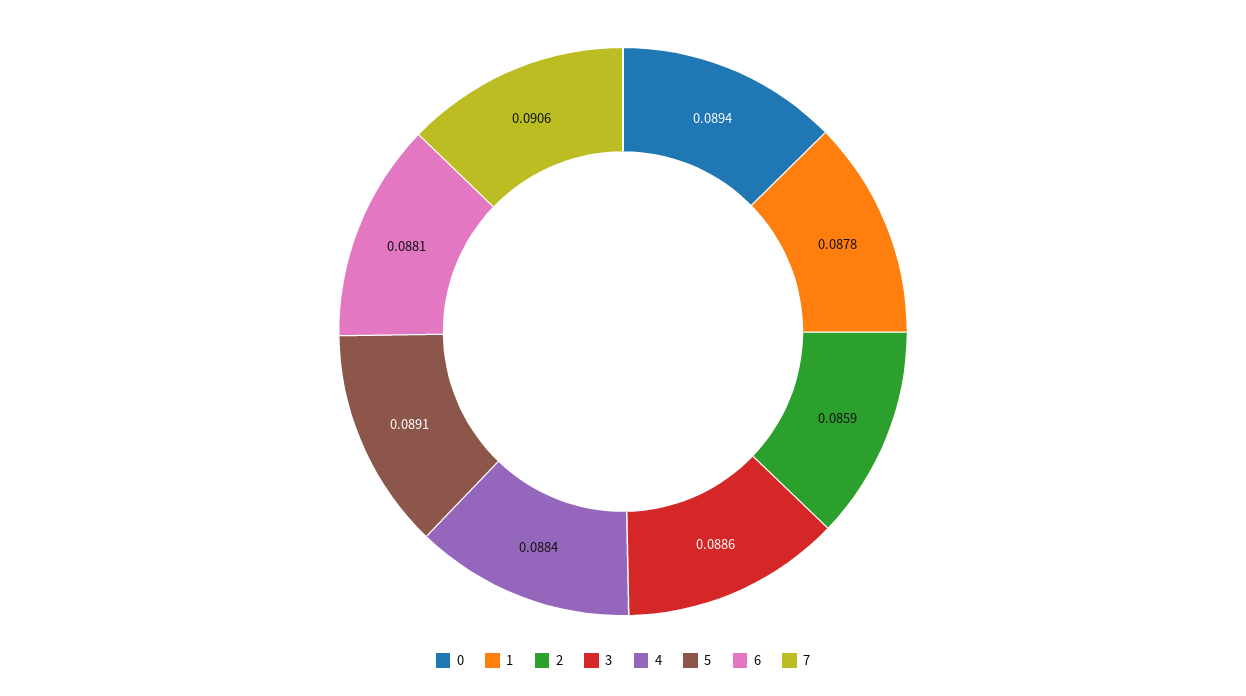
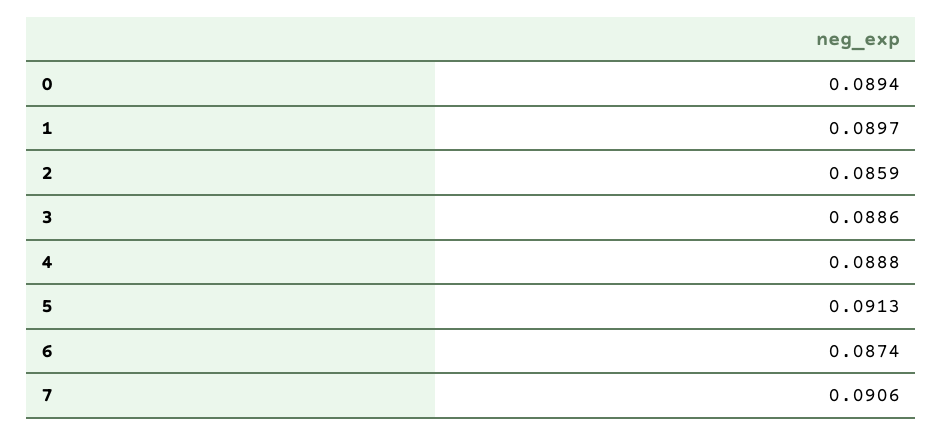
1: 0.0878 -> 0.0897
4: 0.0884 -> 0.0888
5: 0.0891 -> 0.0913
6: 0.0881 -> 0.0874

